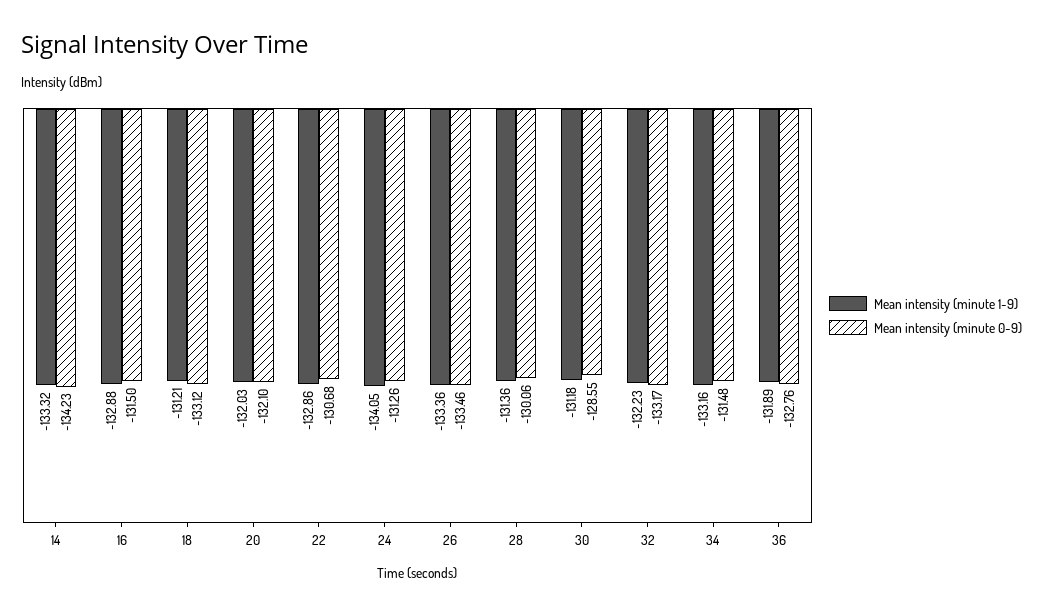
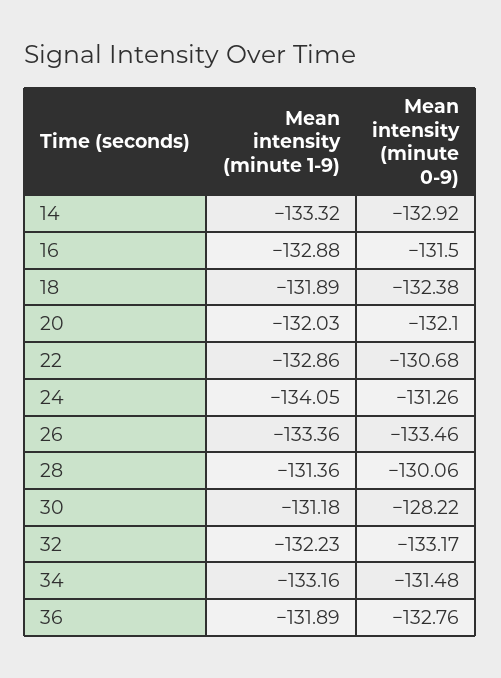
Mean intensity (minute 0-9), 14: -134.23 -> -132.92
Mean intensity (minute 1-9), 18: -131.21 -> -131.89
Mean intensity (minute 0-9), 18: -133.12 -> -132.38
Mean intensity (minute 0-9), 30: -128.55 -> -128.22

